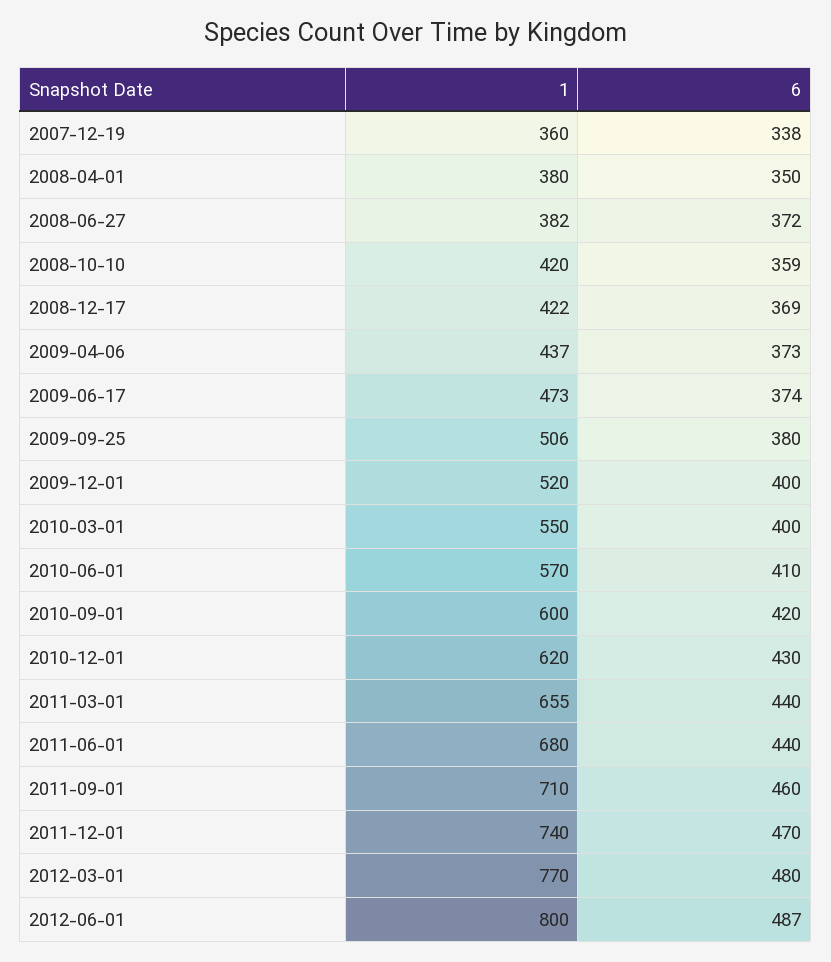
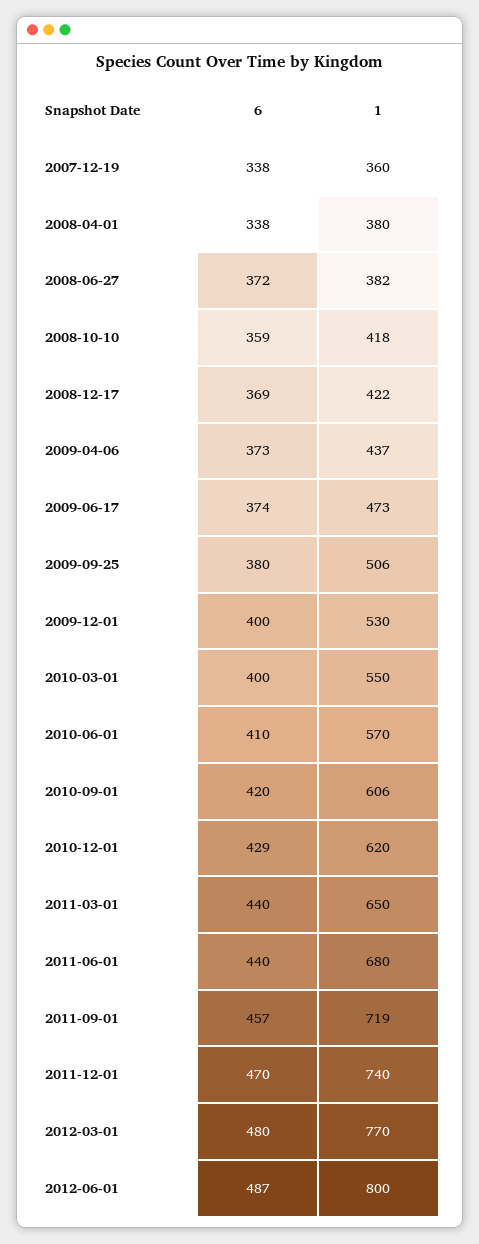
6, 2008-04-01: 350 -> 338
1, 2008-10-10: 420 -> 418
1, 2009-12-01: 520 -> 530
1, 2010-09-01: 600 -> 606
6, 2010-12-01: 430 -> 429
1, 2011-03-01: 655 -> 650
1, 2011-09-01: 710 -> 719
6, 2011-09-01: 460 -> 457

